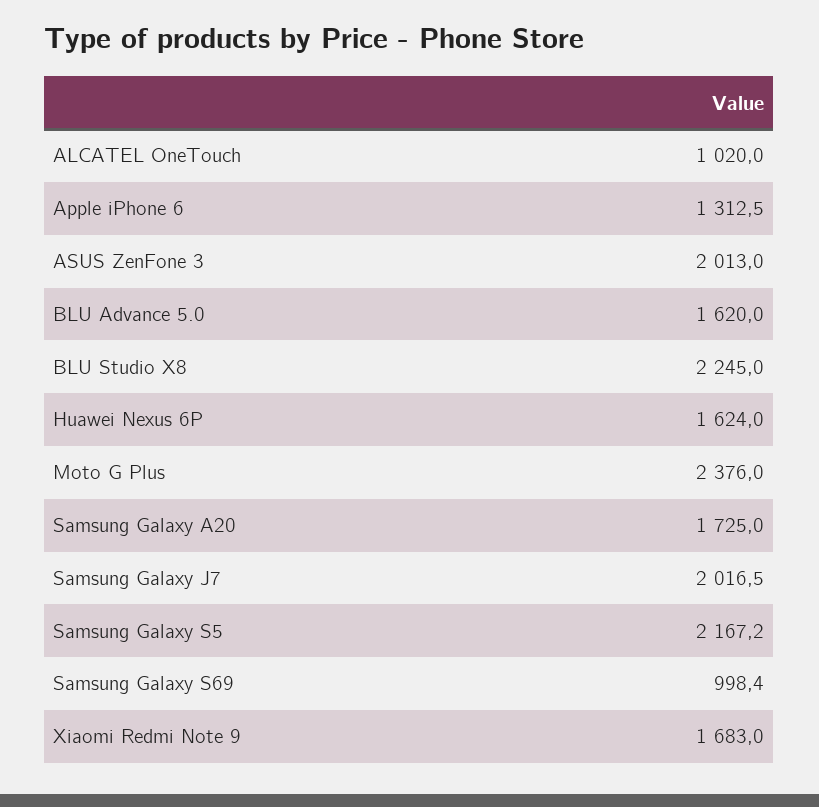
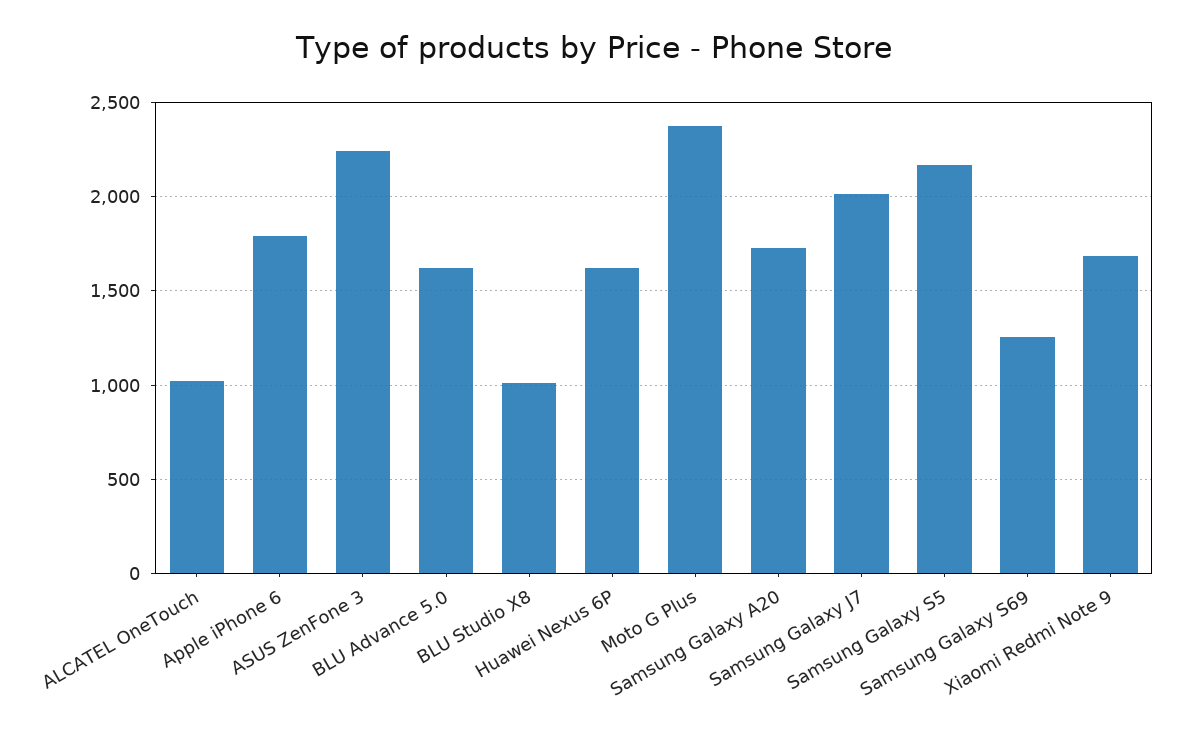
Apple iPhone 6: 1312.5 -> 1800
ASUS ZenFone 3: 2013 -> 2250
BLU Studio X8: 2245 -> 1000
Samsung Galaxy S69: 998.4 -> 1250

